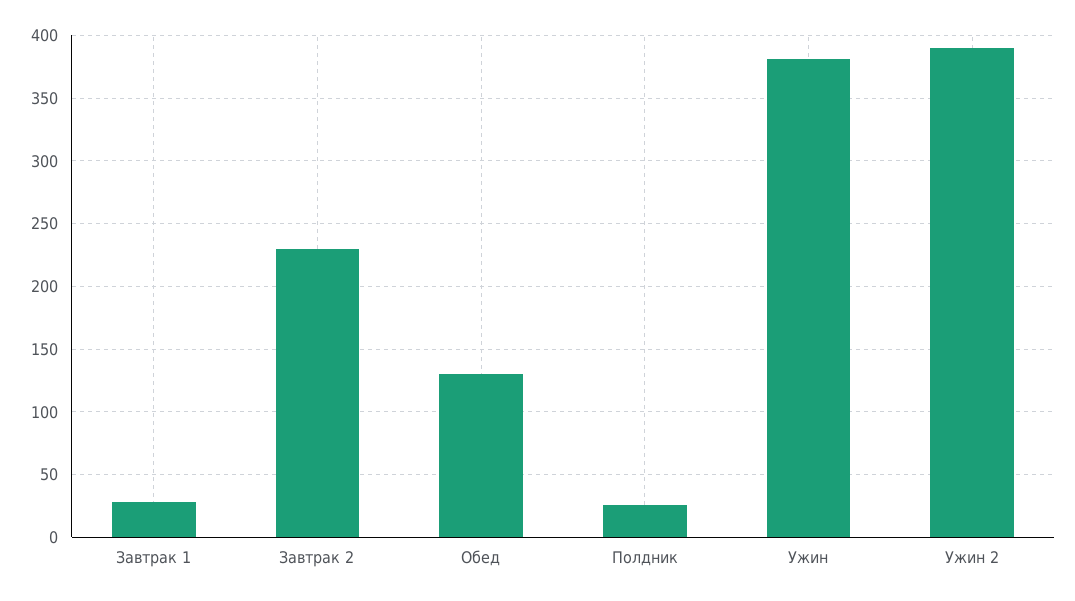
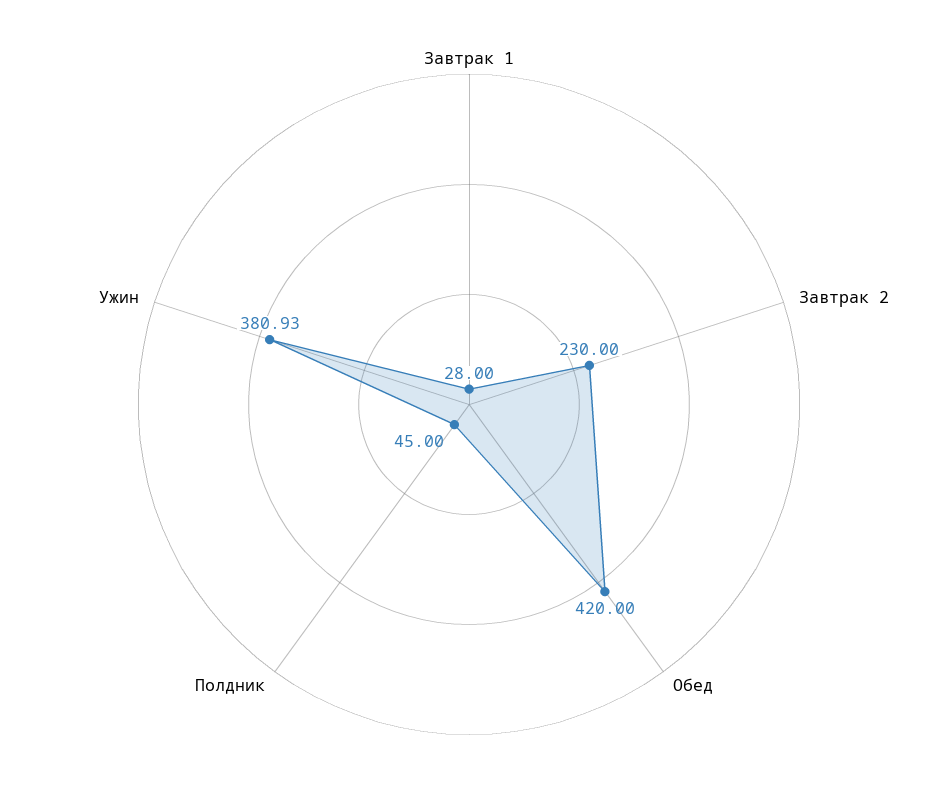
Обед: 130 -> 420
Полдник: 25 -> 45
Ужин 2: 390 -> none

